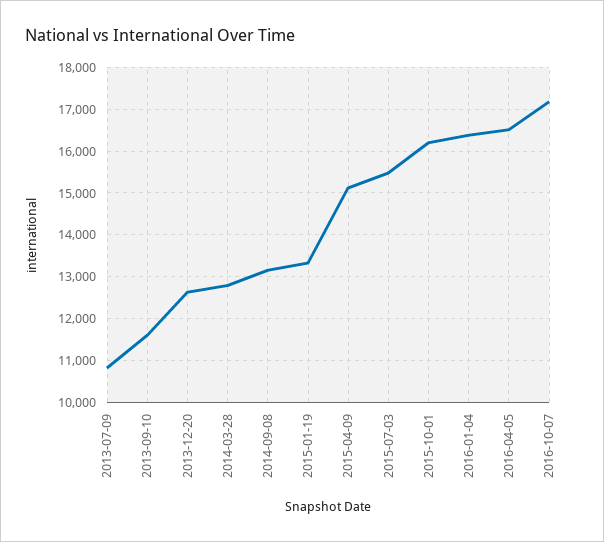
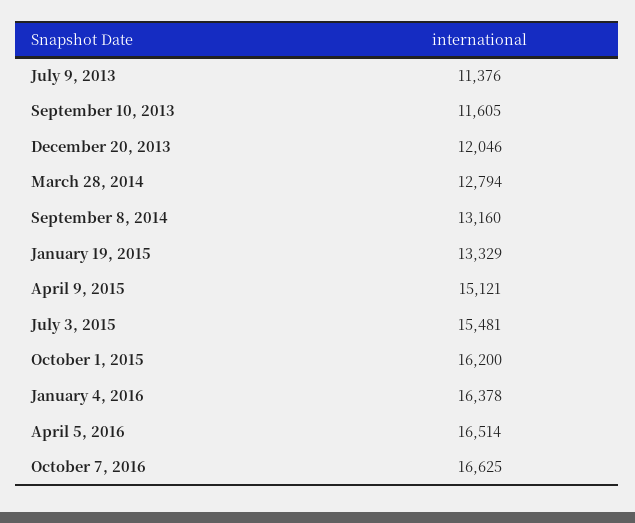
2013-07-09: 10800 -> 11376
2013-12-20: 12600 -> 12046
2016-10-07: 17200 -> 16625

